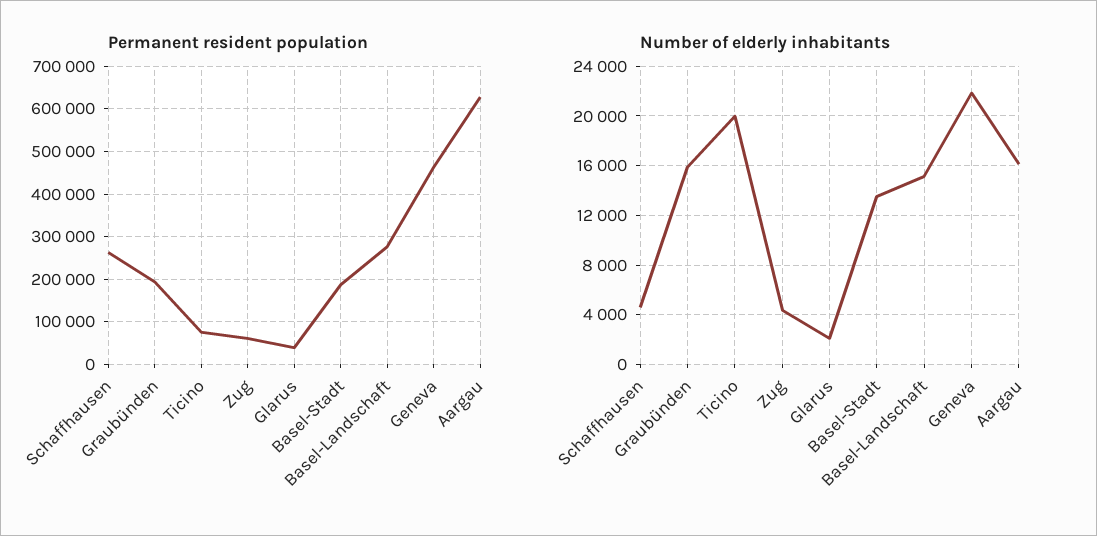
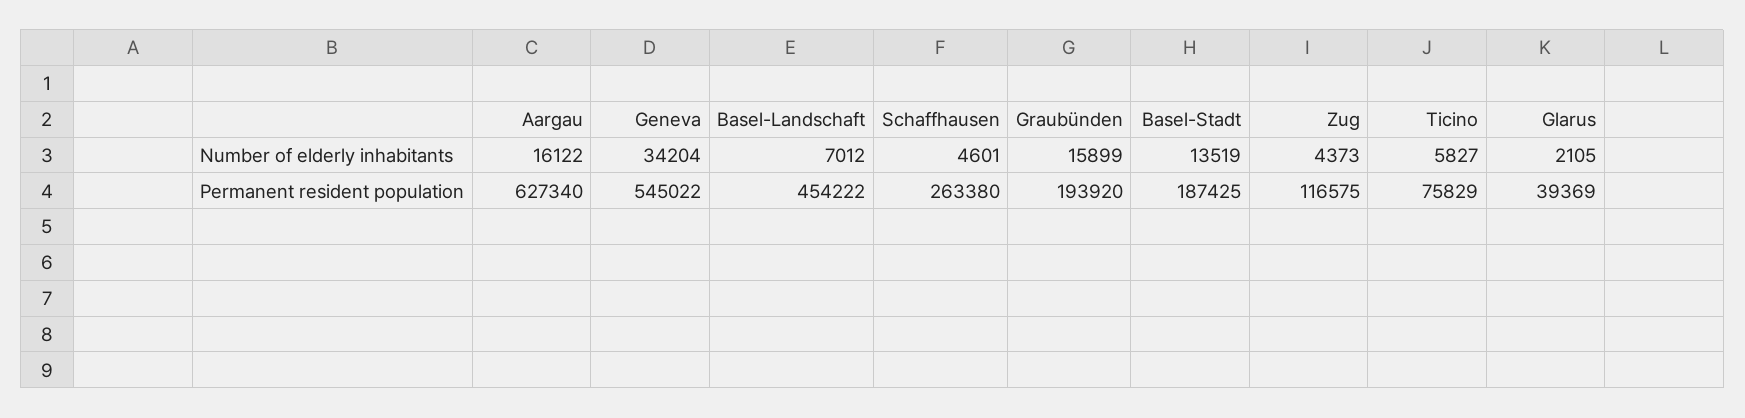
Permanent resident population, Zug: 60000 -> 116575
Permanent resident population, Basel-Landschaft: 280000 -> 454222
Permanent resident population, Geneva: 460000 -> 545022
Number of elderly inhabitants, Ticino: 20000 -> 5827
Number of elderly inhabitants, Basel-Landschaft: 15000 -> 7012
Number of elderly inhabitants, Geneva: 22000 -> 34204

